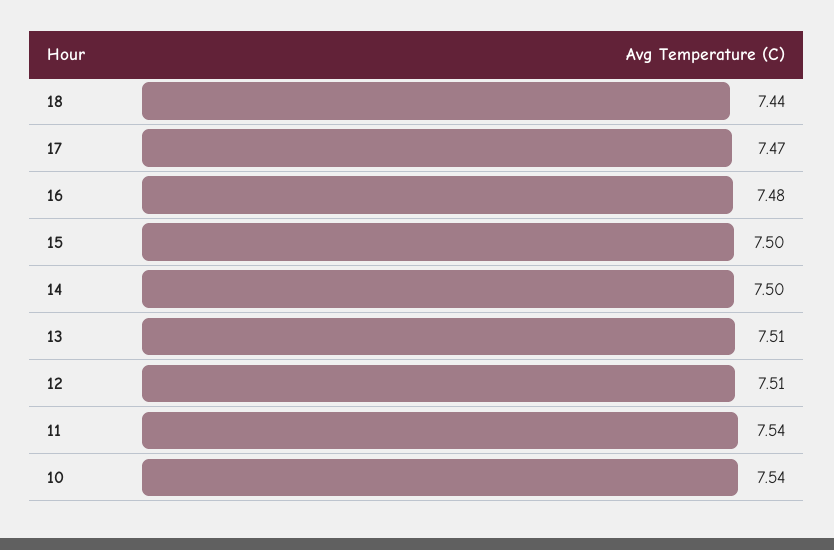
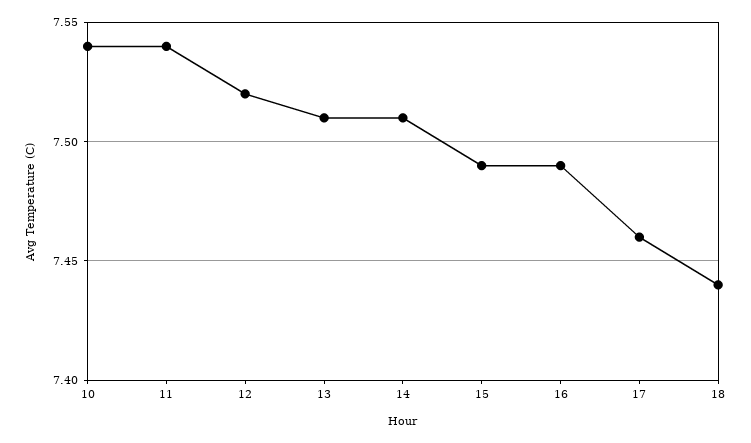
17: 7.47 -> 7.46
16: 7.48 -> 7.49
15: 7.5 -> 7.49
14: 7.5 -> 7.51
12: 7.51 -> 7.52

